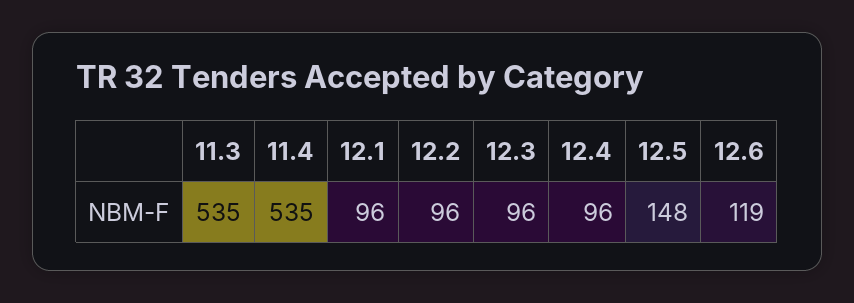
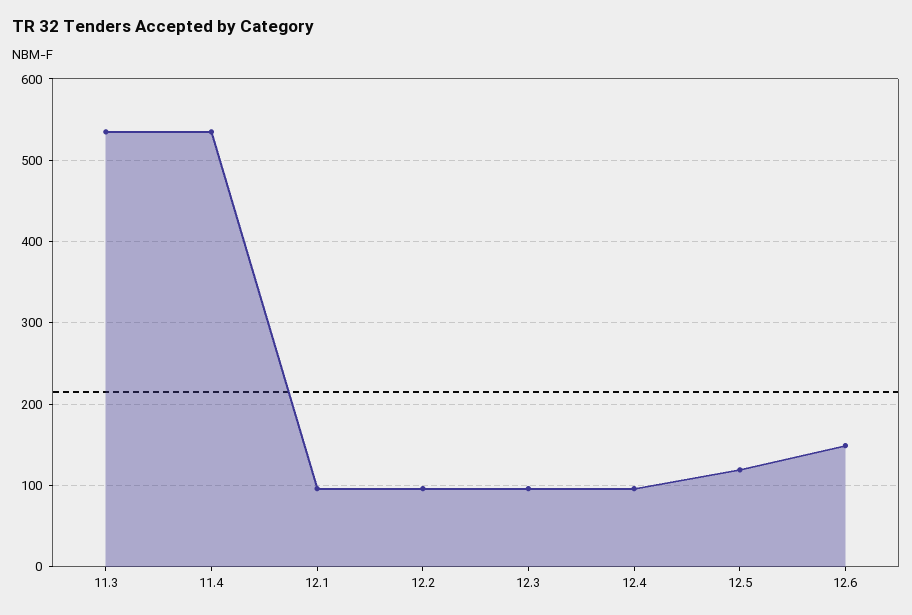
12.5: 148 -> 120
12.6: 119 -> 150

